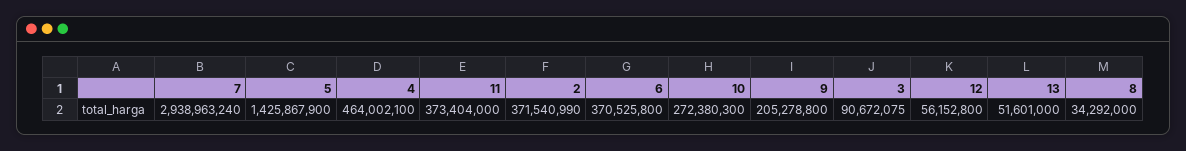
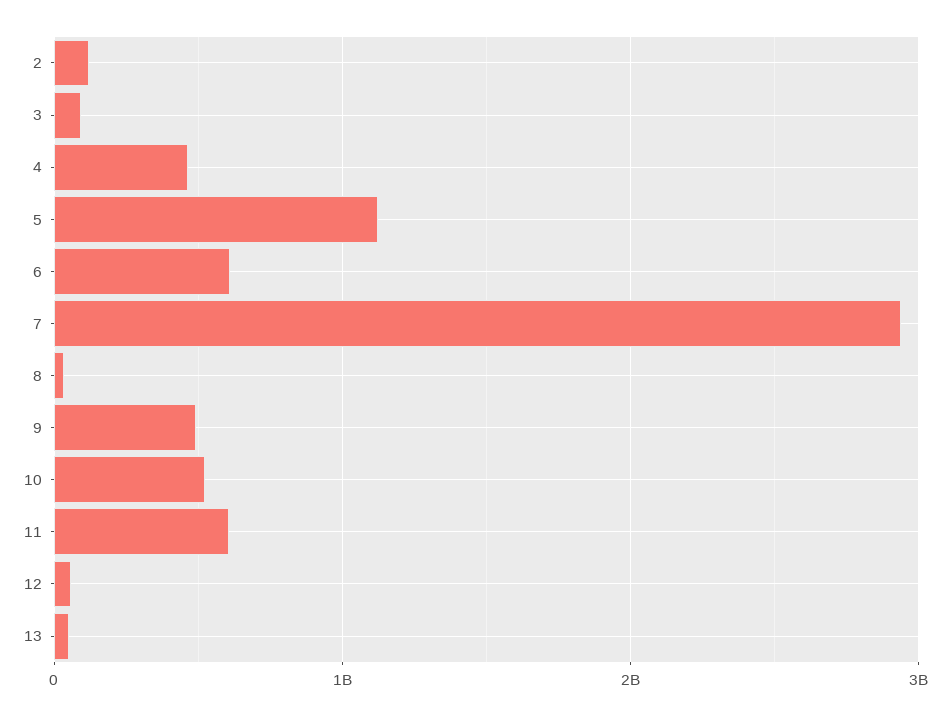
5: 1425867900 -> 1100000000
11: 373404000 -> 600000000
2: 371540990 -> 100000000
6: 370525800 -> 600000000
10: 272380300 -> 500000000
9: 205278800 -> 500000000

